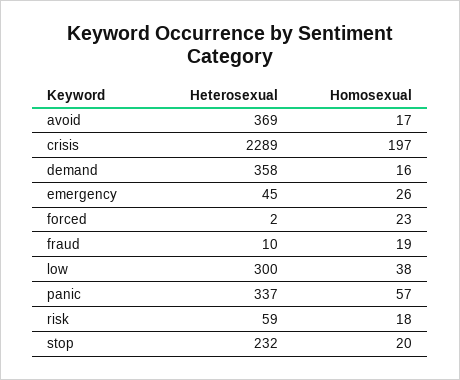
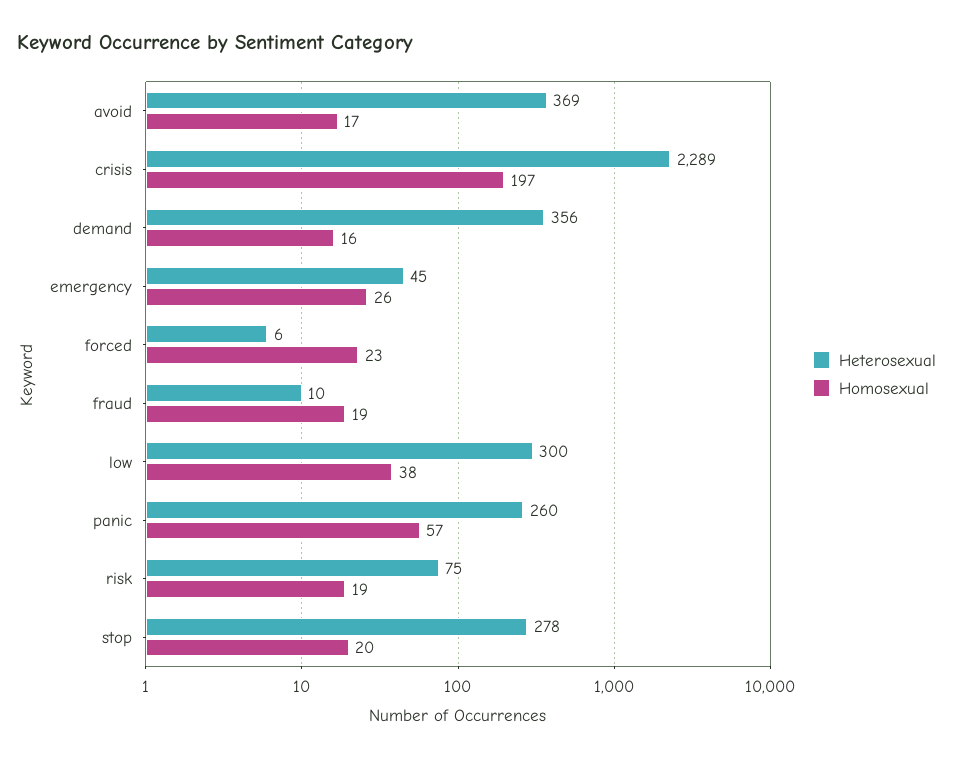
Heterosexual, demand: 358 -> 356
Heterosexual, forced: 2 -> 6
Heterosexual, panic: 337 -> 260
Heterosexual, risk: 59 -> 75
Homosexual, risk: 18 -> 19
Heterosexual, stop: 232 -> 278

